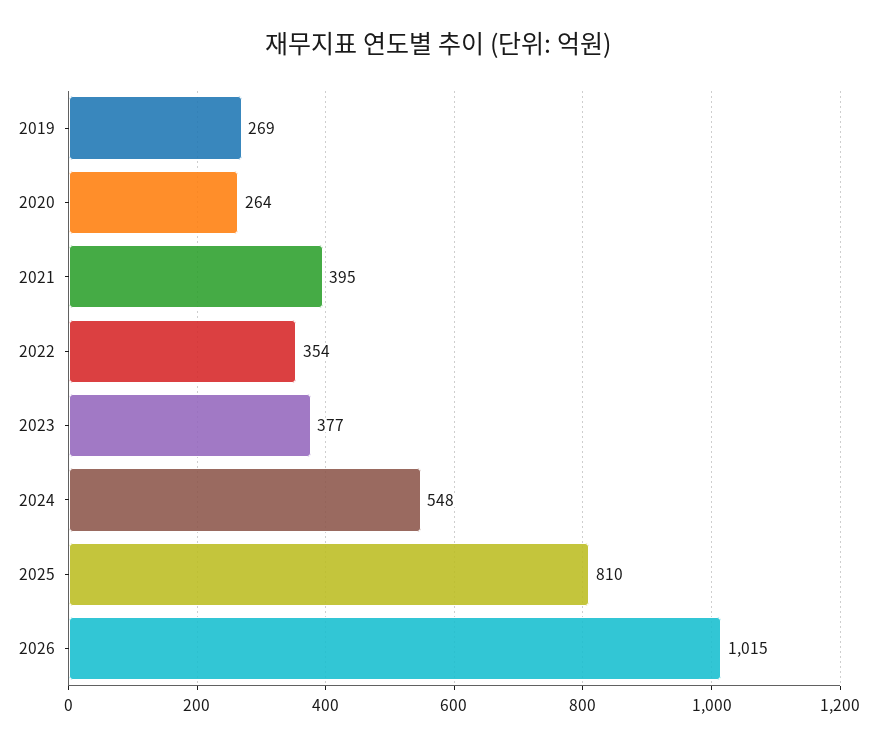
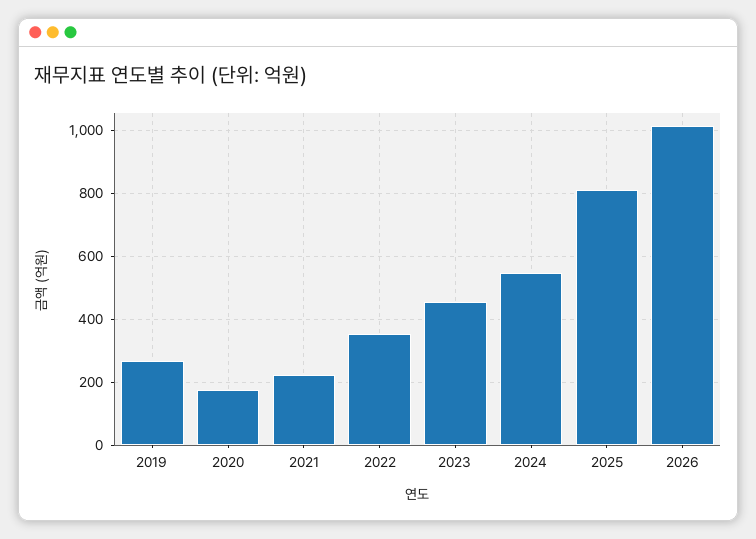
2020: 264 -> 180
2021: 395 -> 220
2023: 377 -> 460

